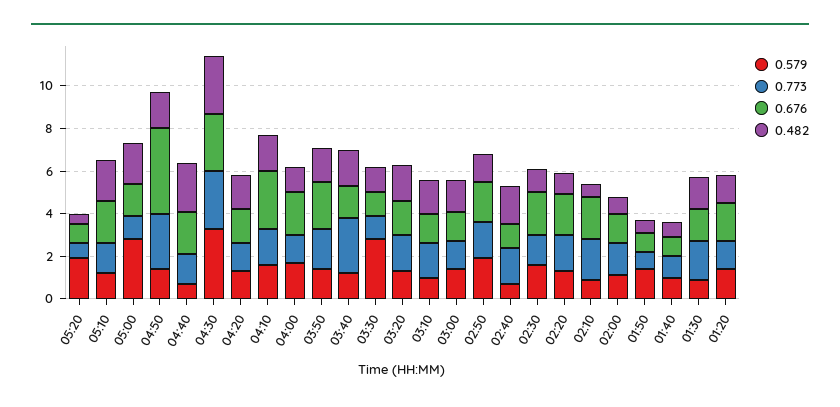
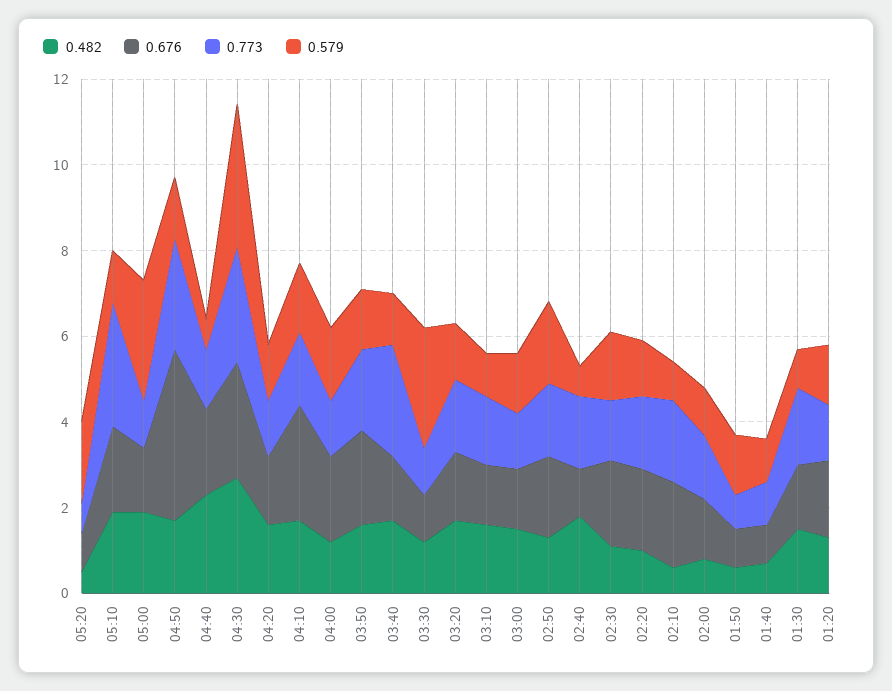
0.773, 05:10: 1.5 -> 3

